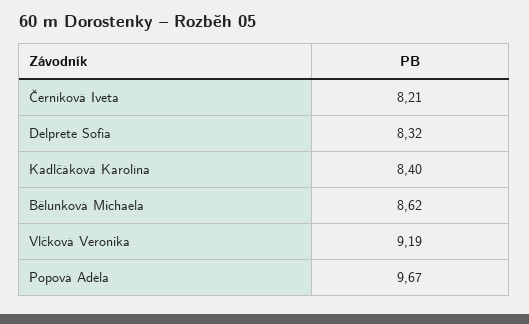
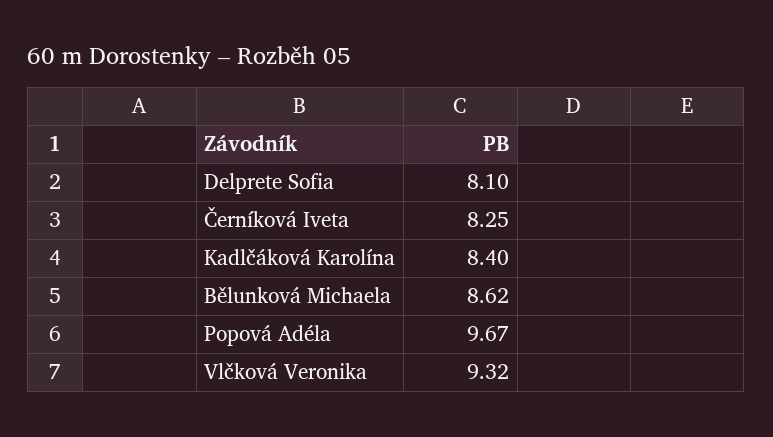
Černíková Iveta: 8.21 -> 8.25
Delprete Sofia: 8.32 -> 8.1
Vlčková Veronika: 9.19 -> 9.32

